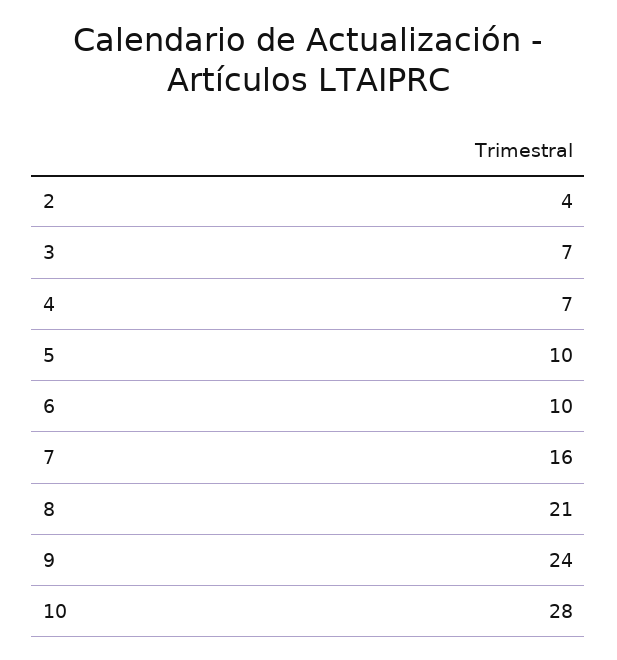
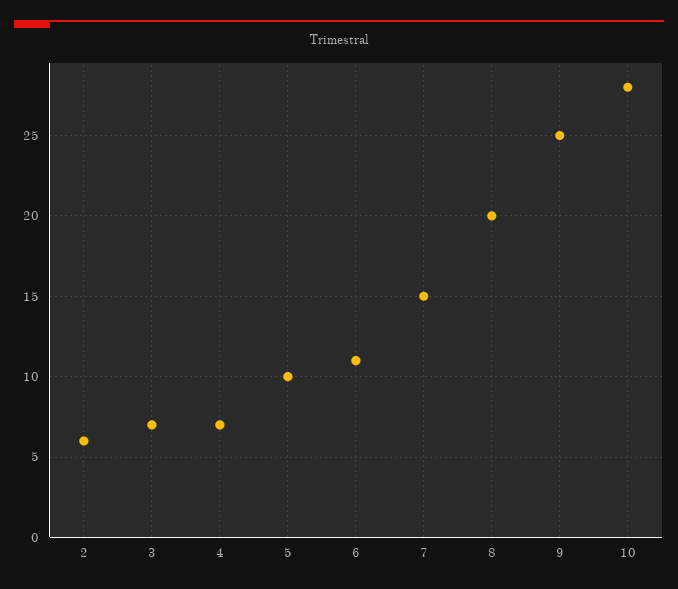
2: 4 -> 6
6: 10 -> 11
7: 16 -> 15
8: 21 -> 20
9: 24 -> 25

